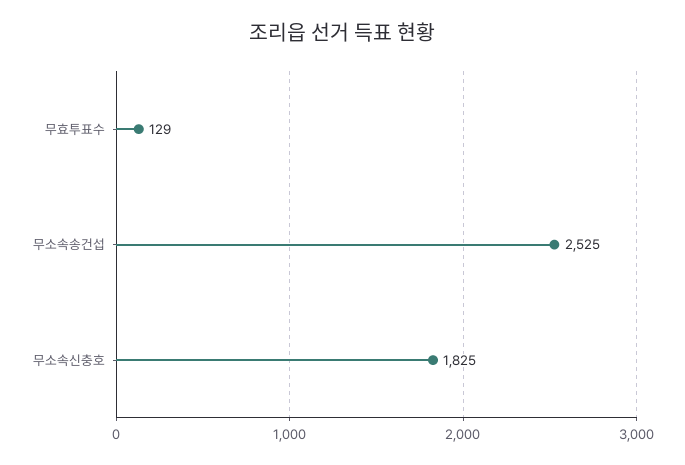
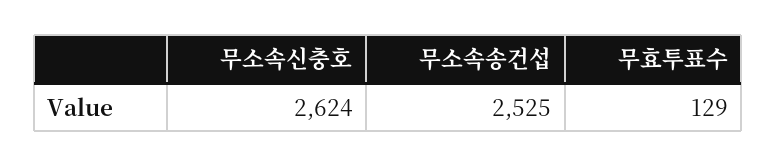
무소속신충호: 1825 -> 2624

